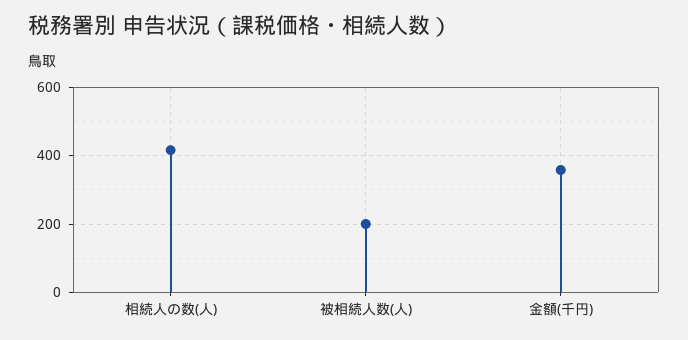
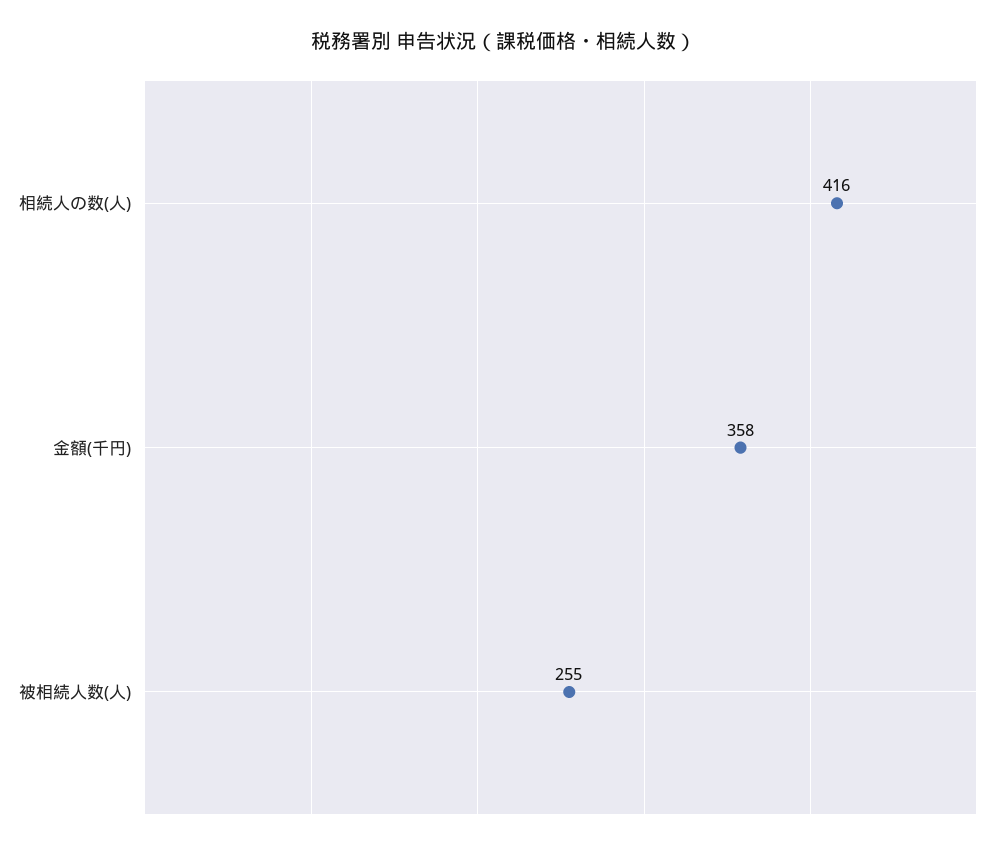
被相続人数(人): 200 -> 255

